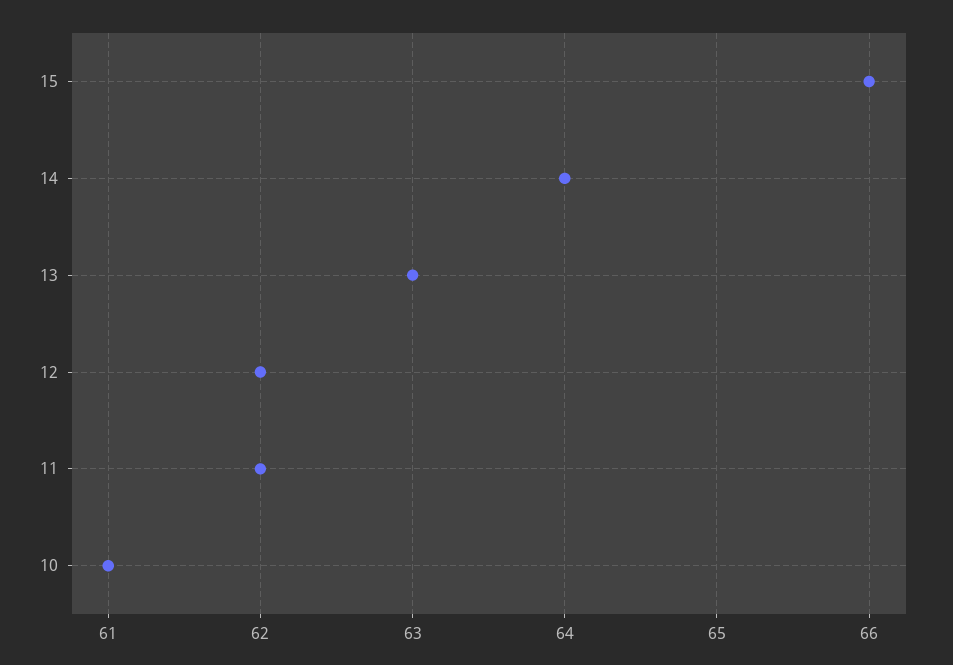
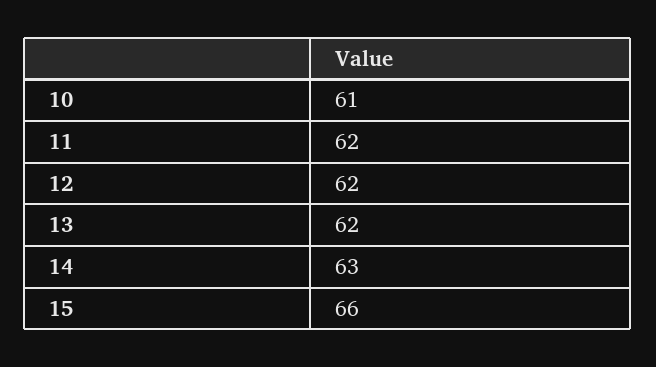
14: 64 -> 63
13: 63 -> 62

